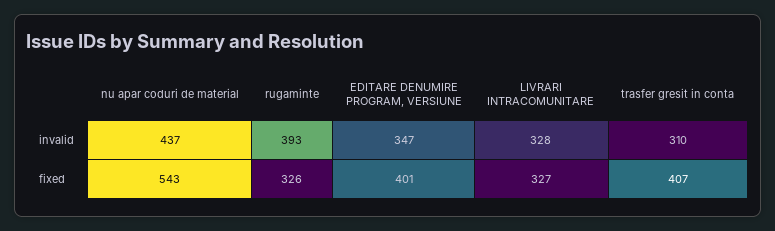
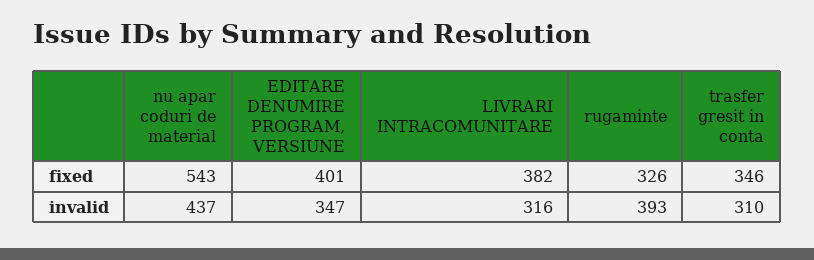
LIVRARI INTRACOMUNITARE, invalid: 328 -> 316
LIVRARI INTRACOMUNITARE, fixed: 327 -> 382
trasfer gresit in conta, fixed: 407 -> 346

